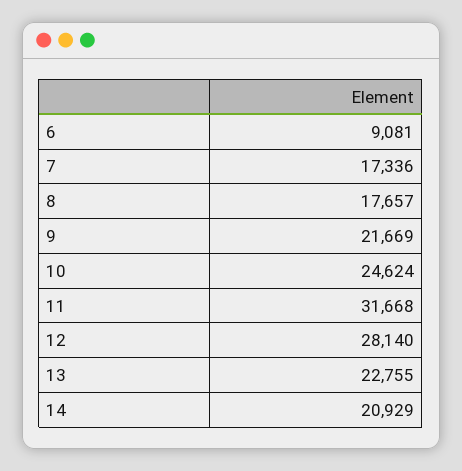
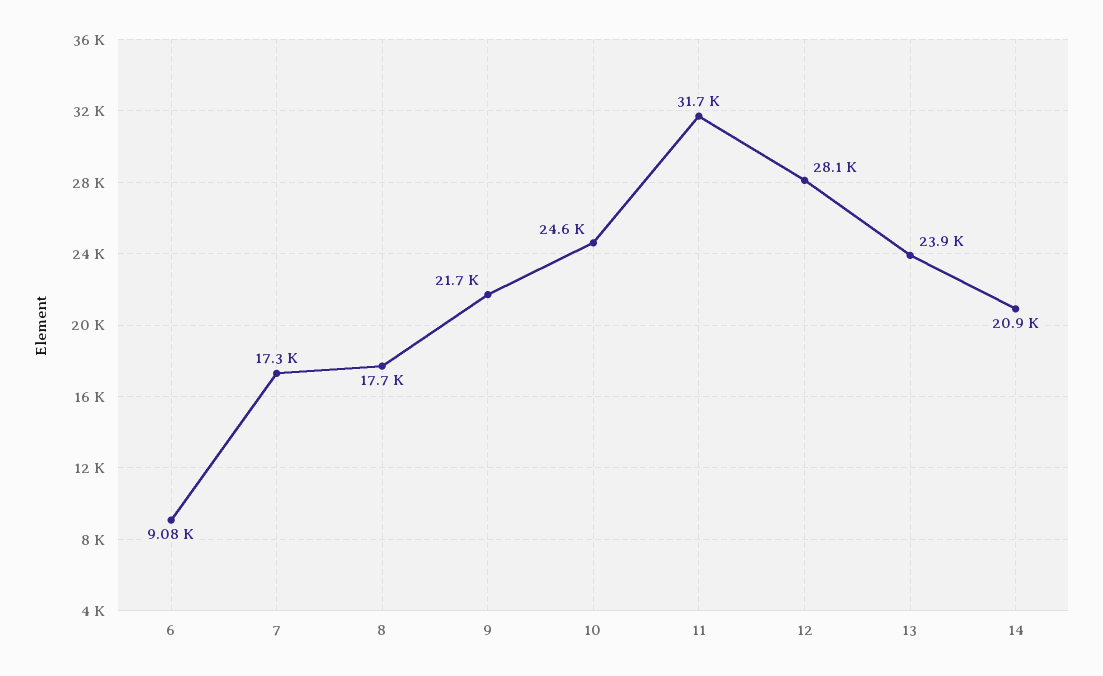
13: 22755 -> 23900

